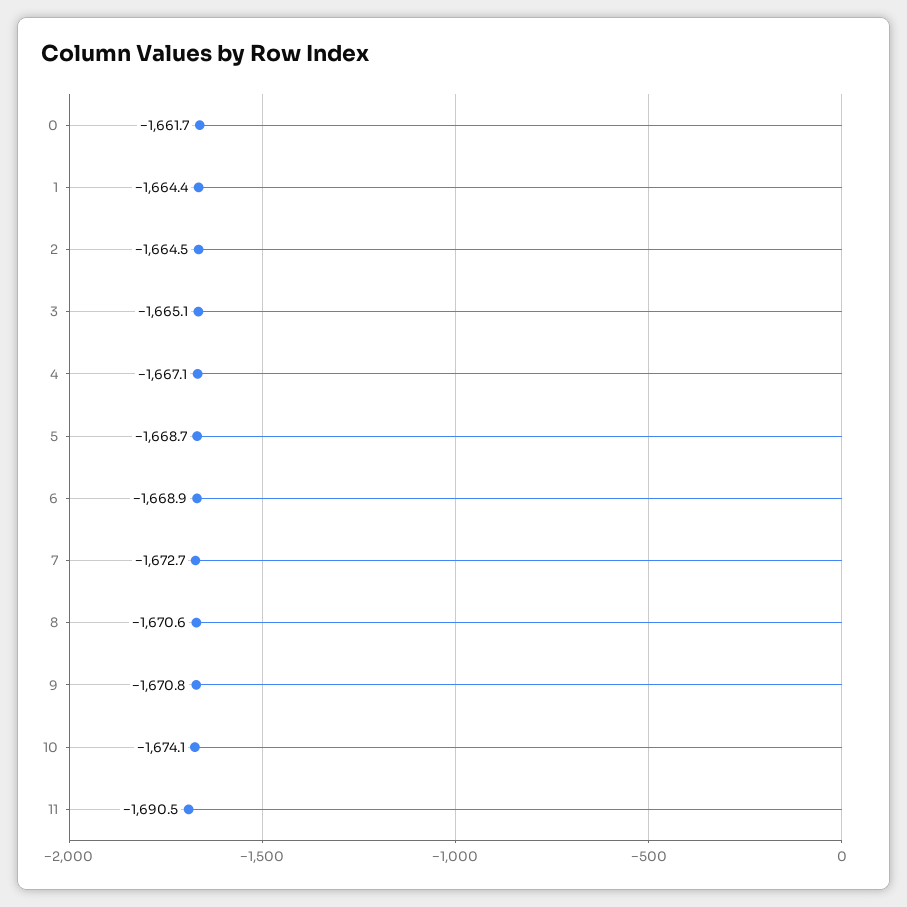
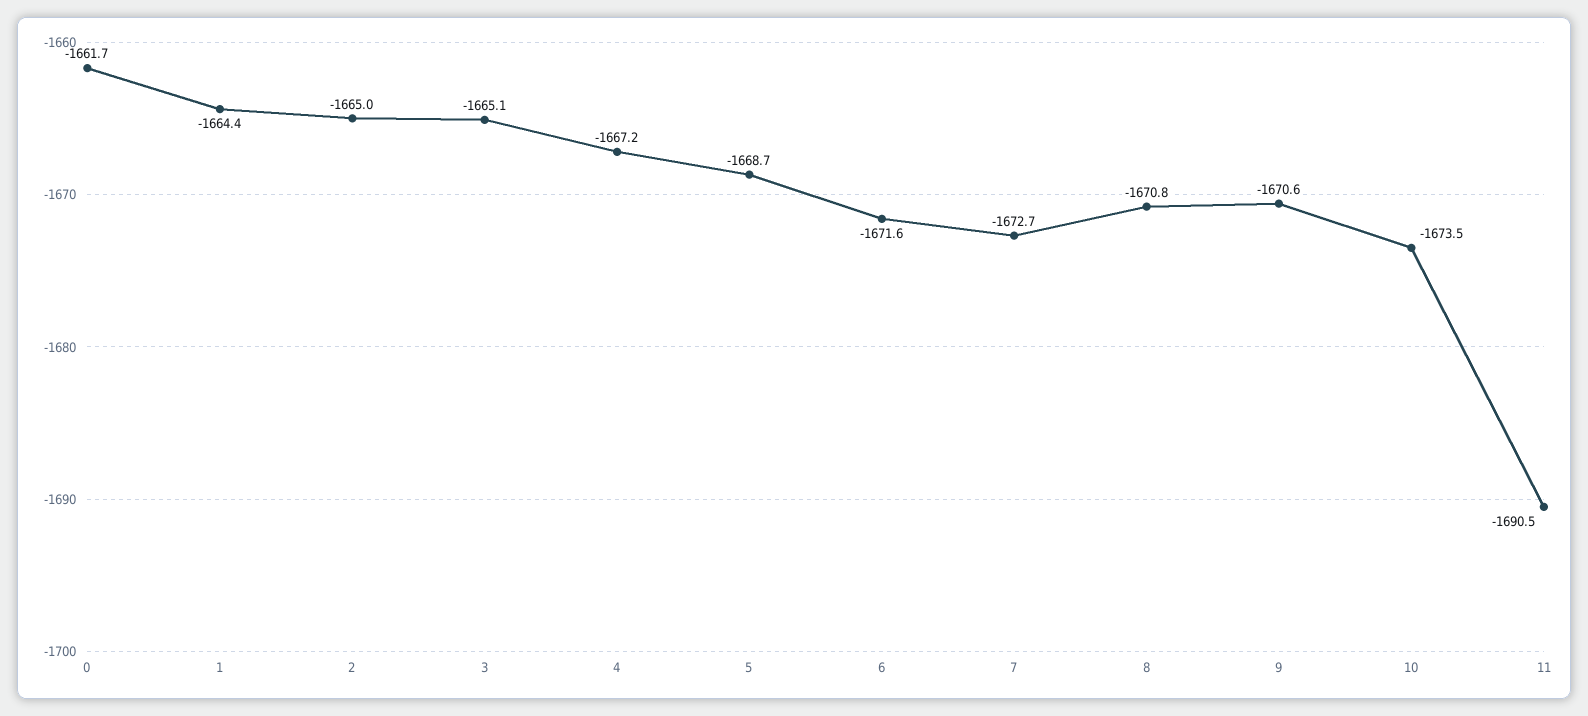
2: -1664.5 -> -1665
4: -1667.1 -> -1667.2
6: -1668.9 -> -1671.6
8: -1670.6 -> -1670.8
9: -1670.8 -> -1670.6
10: -1674.1 -> -1673.5

